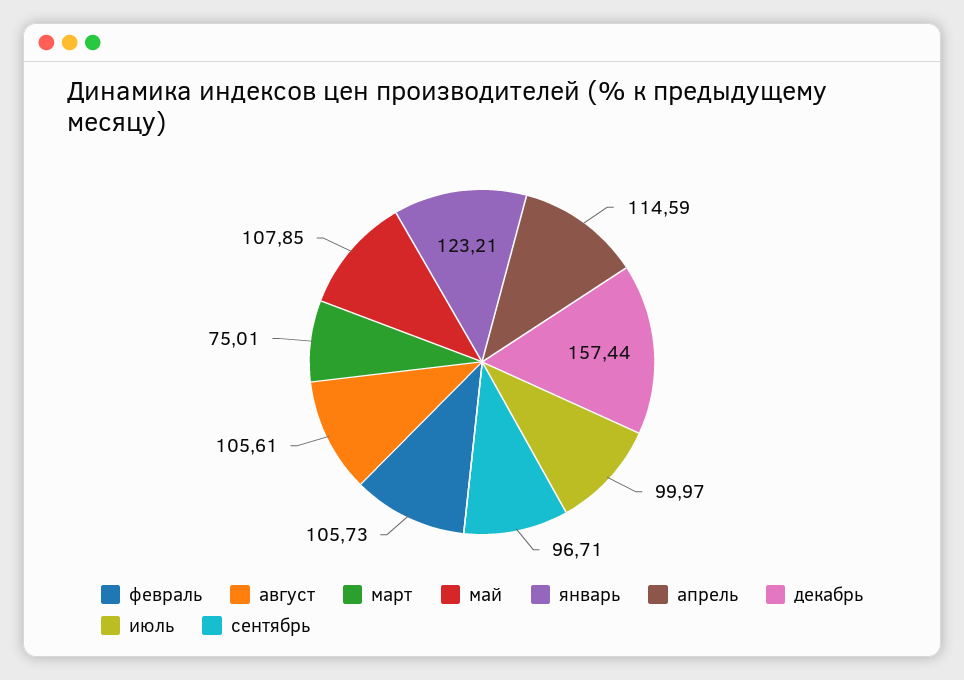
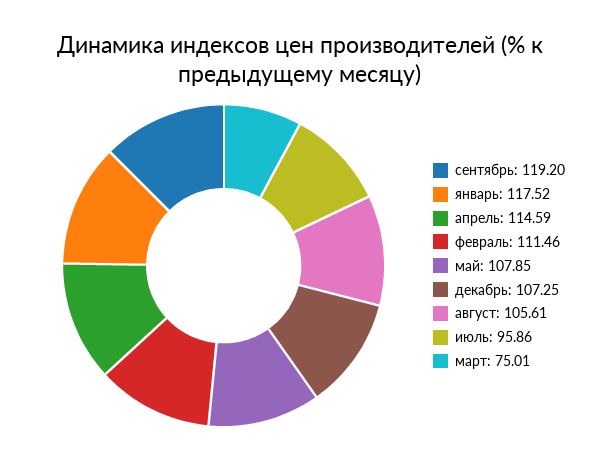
февраль: 105.73 -> 111.46
январь: 123.21 -> 117.52
декабрь: 157.44 -> 107.25
июль: 99.97 -> 95.86
сентябрь: 96.71 -> 119.2

